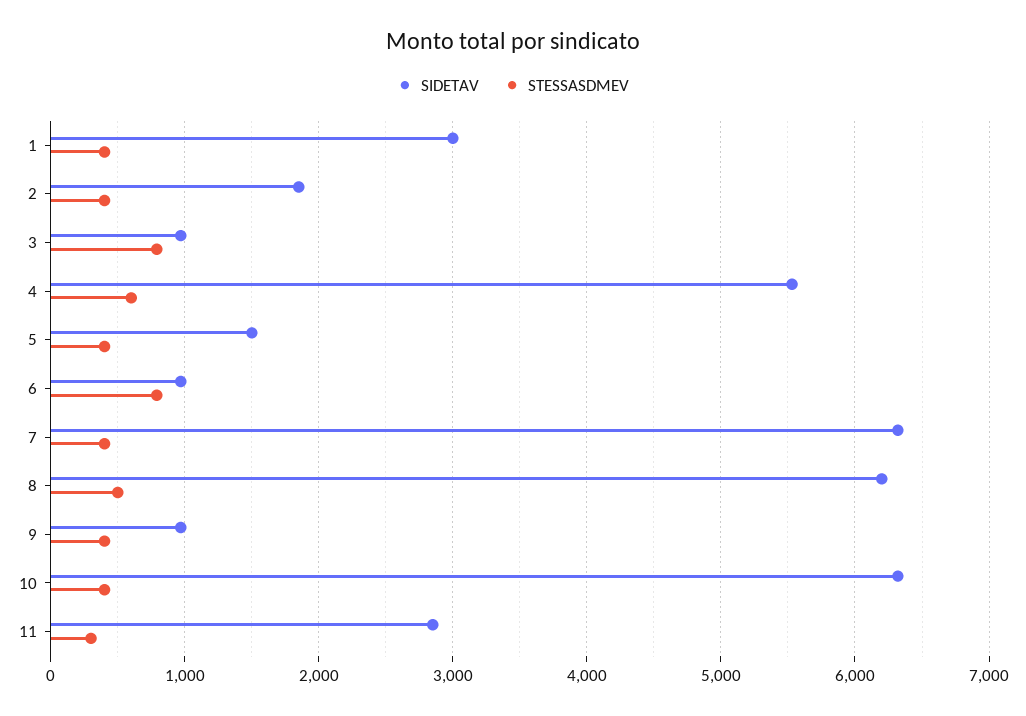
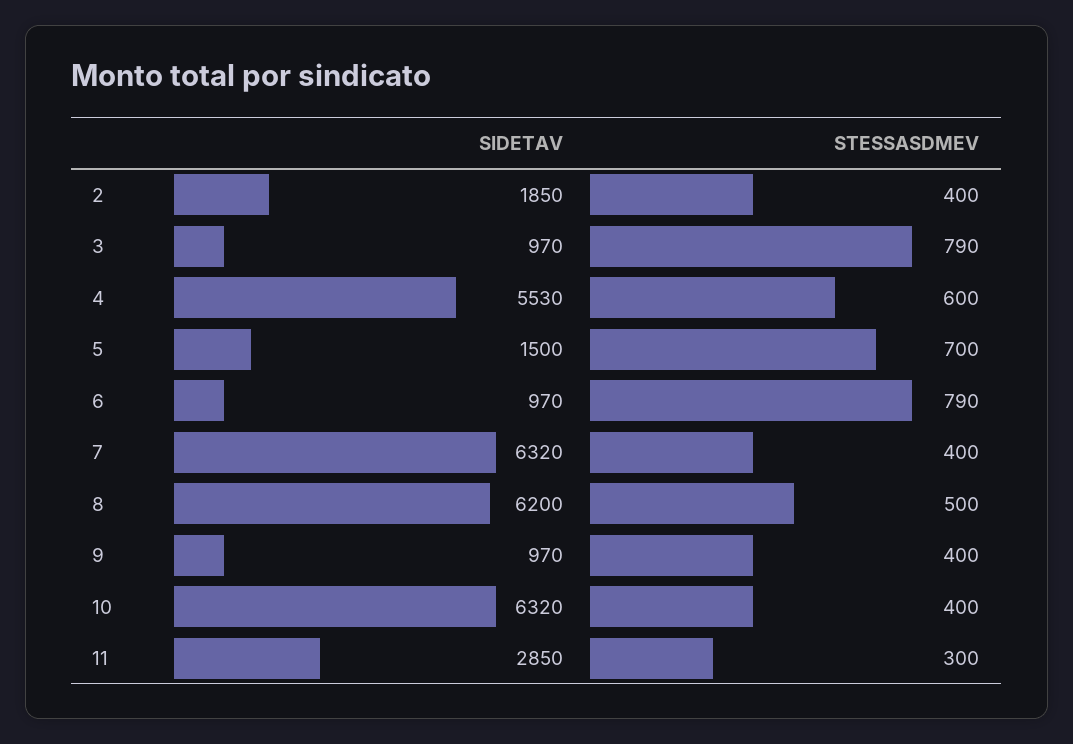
SIDETAV, 1: 3000 -> none
STESSASDMEV, 1: 400 -> none
STESSASDMEV, 5: 400 -> 700

